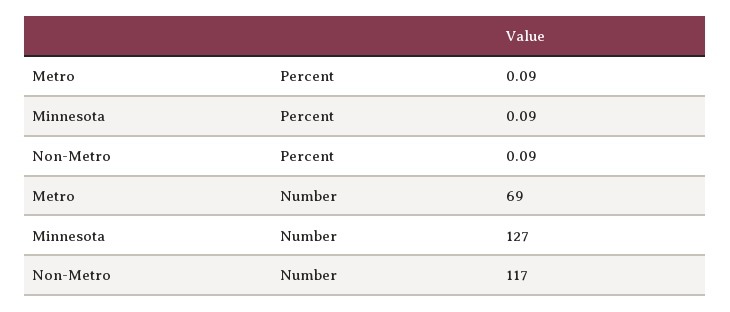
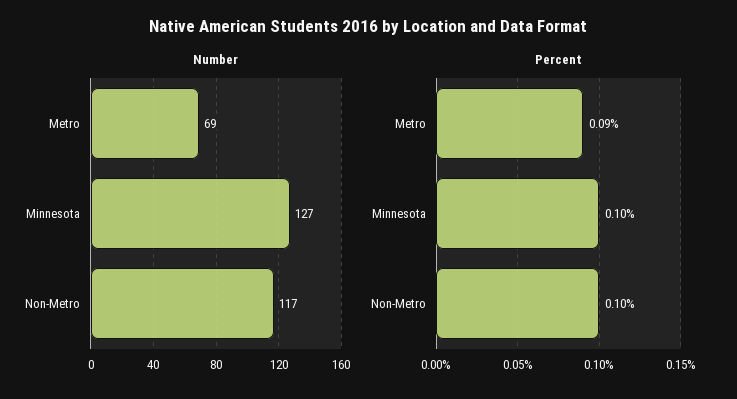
Percent, Minnesota: 0.09 -> 0.1
Percent, Non-Metro: 0.09 -> 0.1

